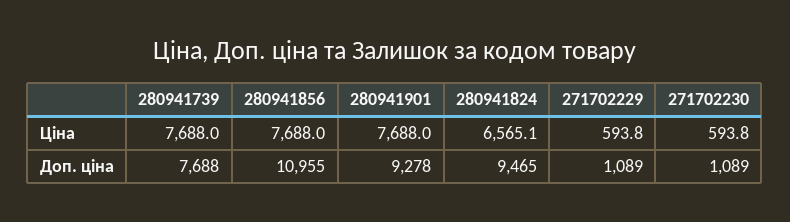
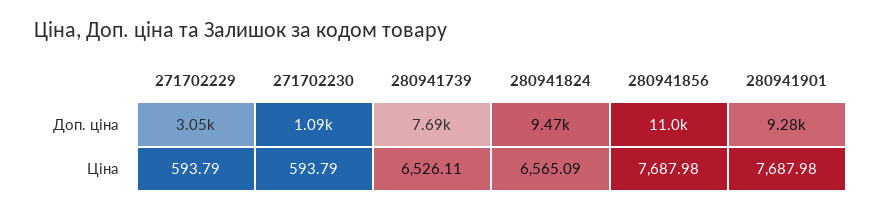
280941739, Ціна: 7688 -> 6526.11
271702229, Доп. ціна: 1089 -> 3050

